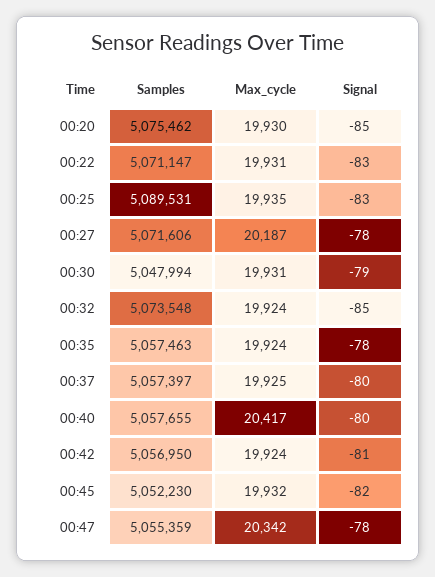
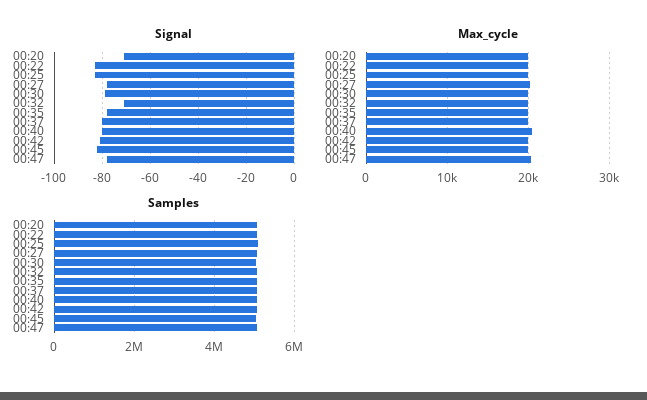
Signal, 00:20: -85 -> -70
Signal, 00:32: -85 -> -70

